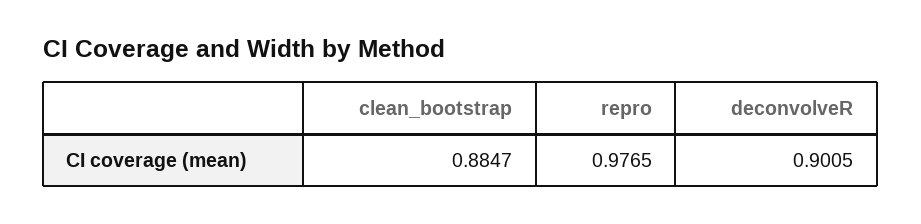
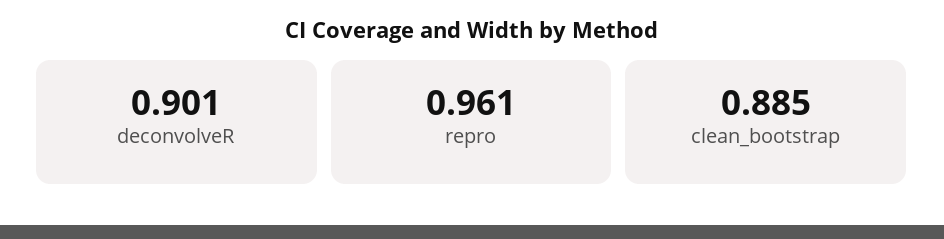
repro: 0.9765 -> 0.961

